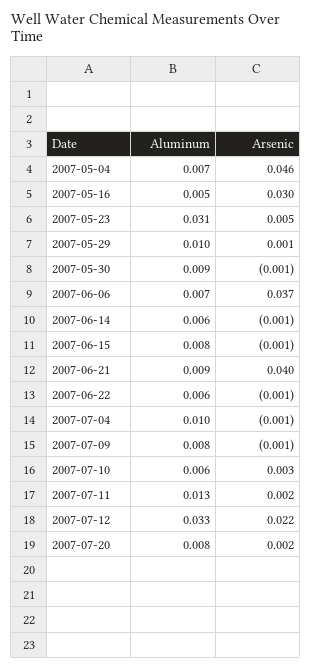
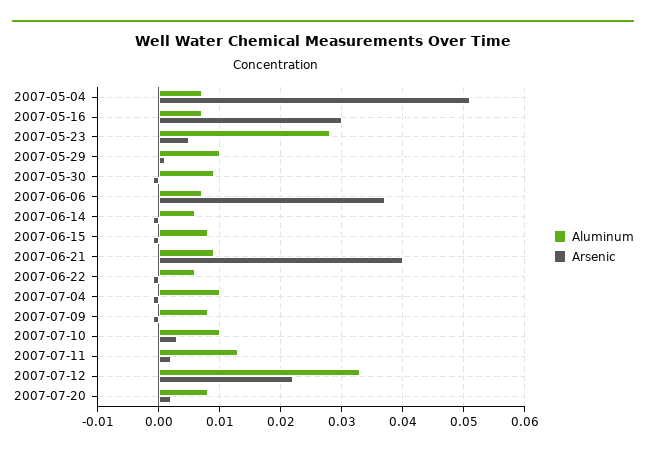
Arsenic, 2007-05-04: 0.046 -> 0.051
Aluminum, 2007-05-16: 0.005 -> 0.007
Aluminum, 2007-05-23: 0.031 -> 0.028
Aluminum, 2007-07-10: 0.006 -> 0.01

